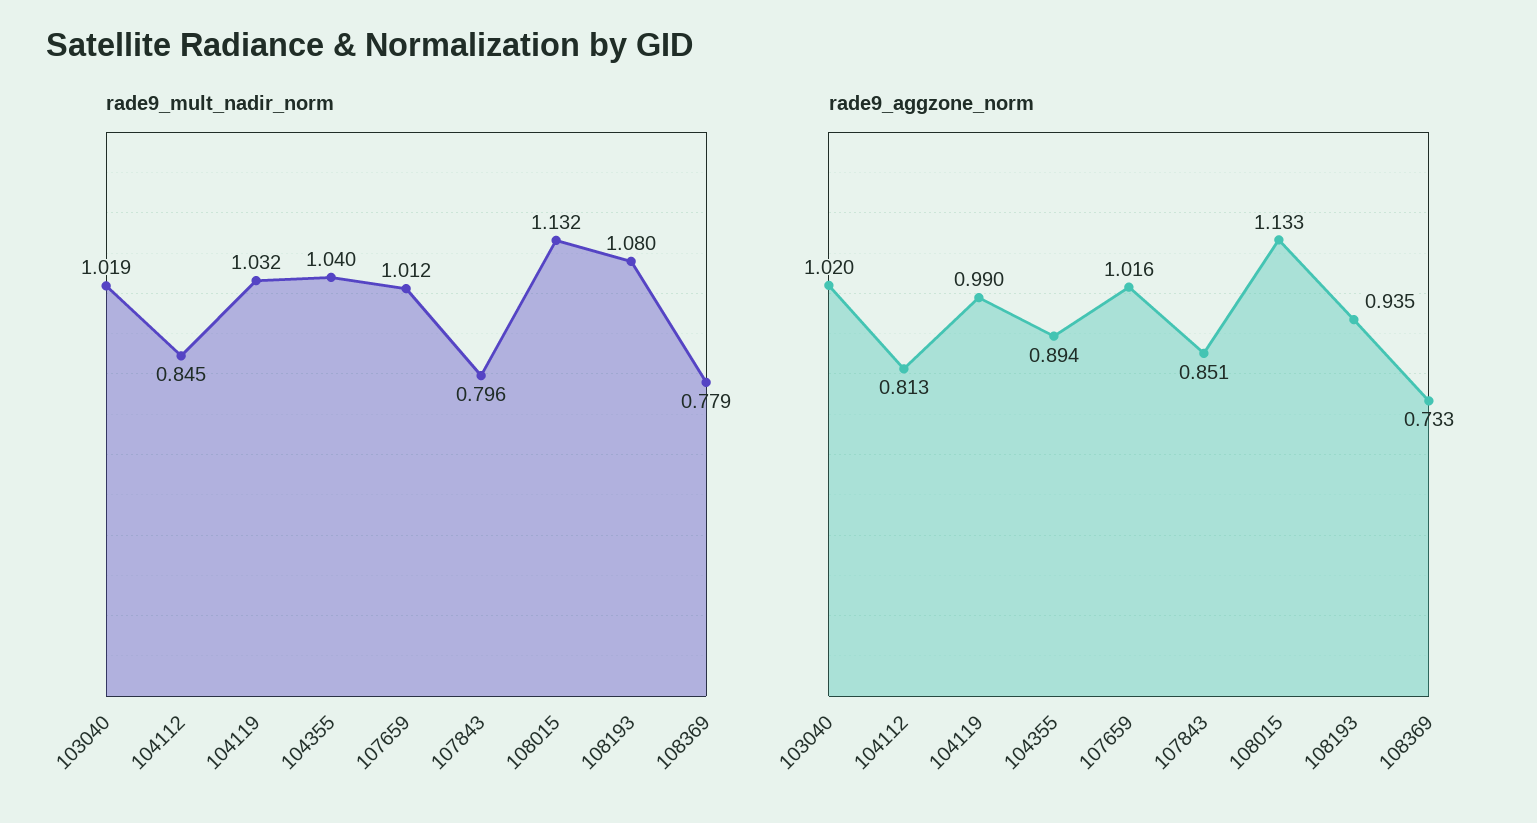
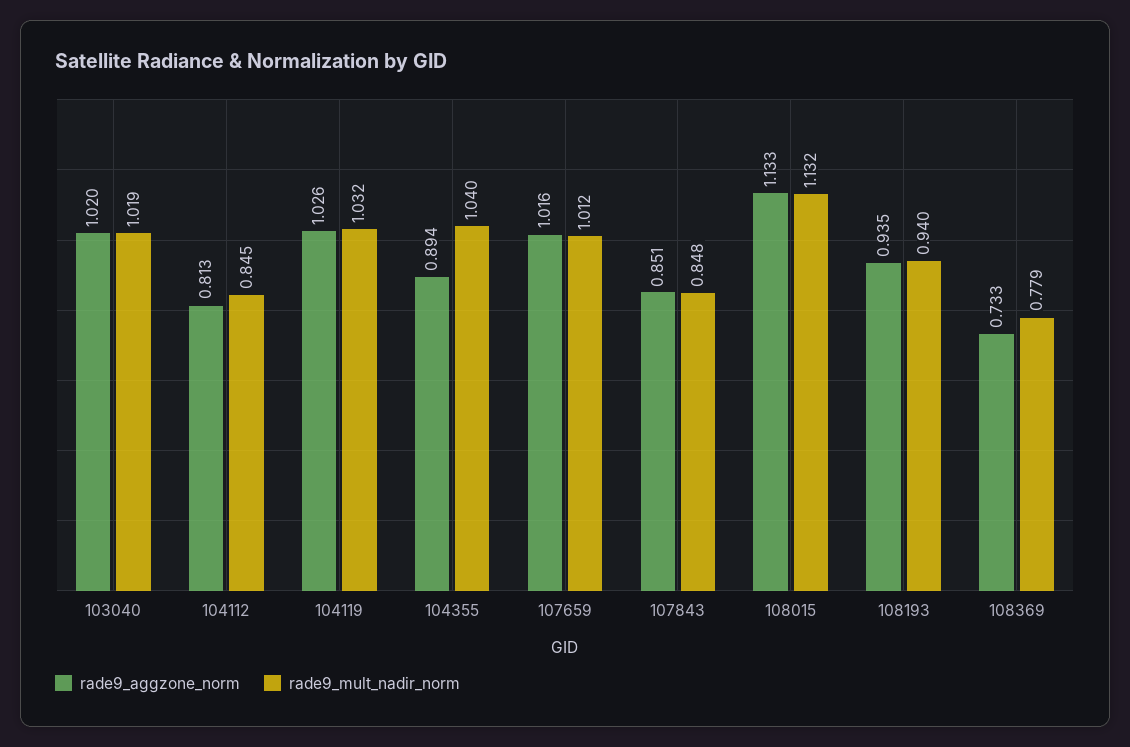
rade9_mult_nadir_norm, 107843: 0.796 -> 0.848
rade9_mult_nadir_norm, 108193: 1.08 -> 0.94
rade9_aggzone_norm, 104119: 0.99 -> 1.026

